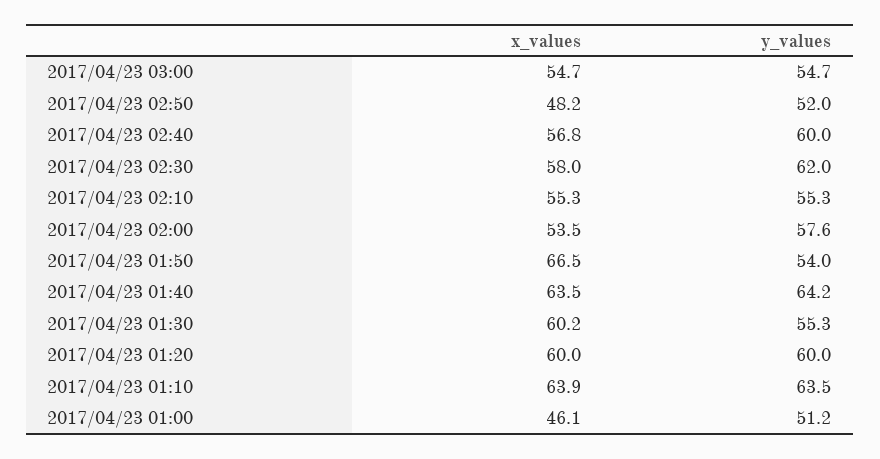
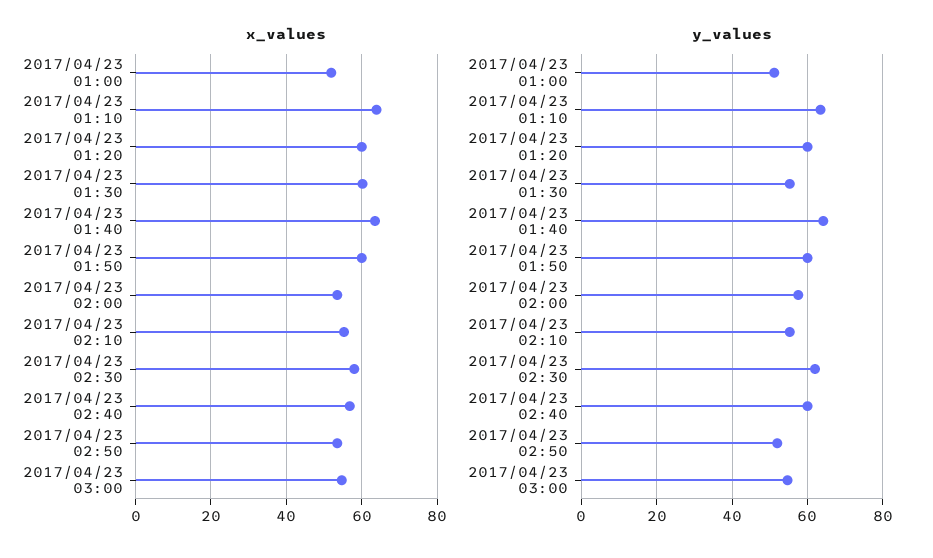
x_values, 2017/04/23 02:50: 48.2 -> 54
x_values, 2017/04/23 01:50: 66.5 -> 60
y_values, 2017/04/23 01:50: 54 -> 60
x_values, 2017/04/23 01:00: 46.1 -> 52

